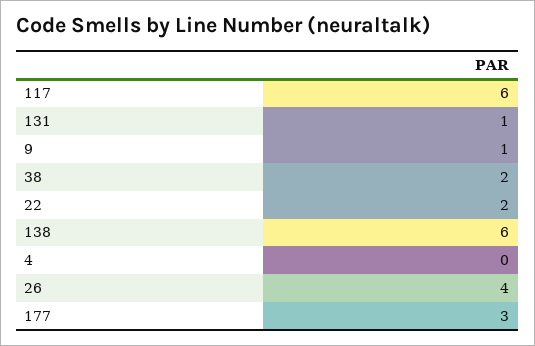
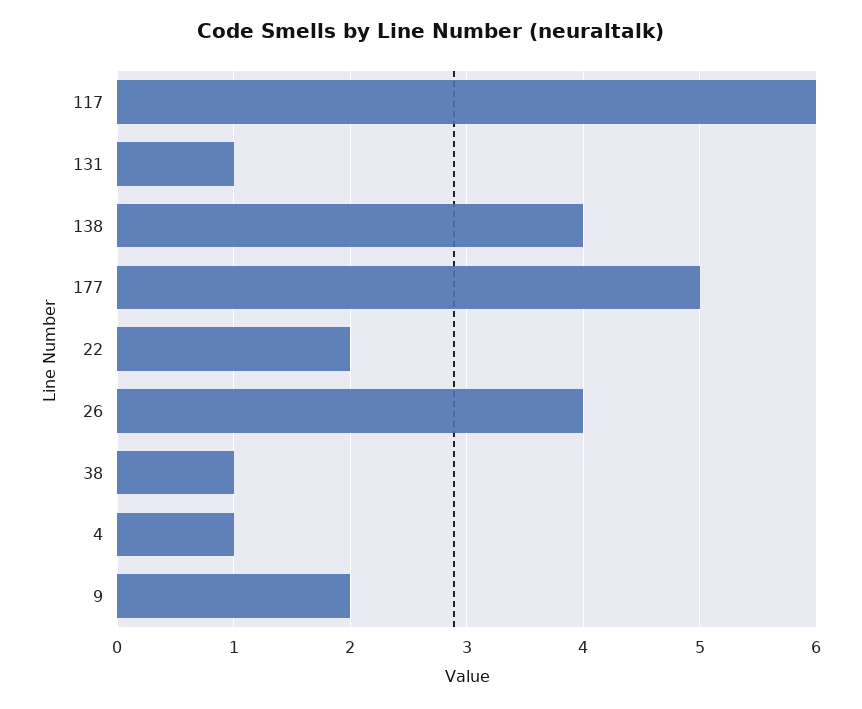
9: 1 -> 2
38: 2 -> 1
138: 6 -> 4
4: 0 -> 1
177: 3 -> 5

